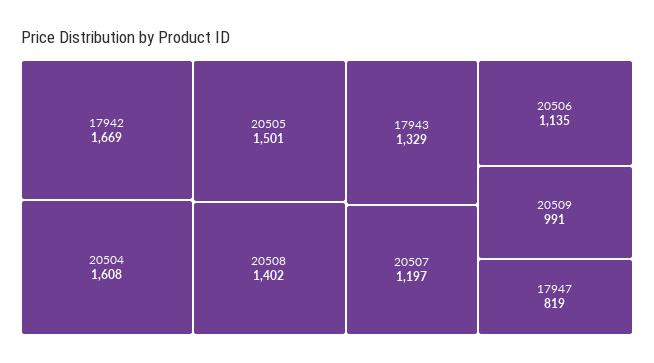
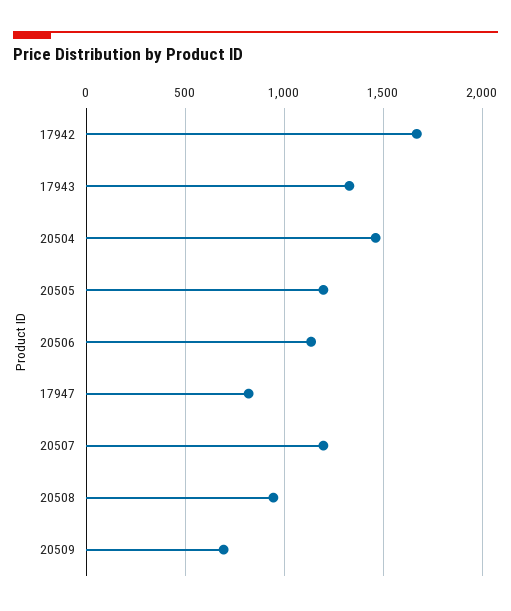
20504: 1608 -> 1450
20505: 1501 -> 1200
20508: 1402 -> 950
20509: 991 -> 700

